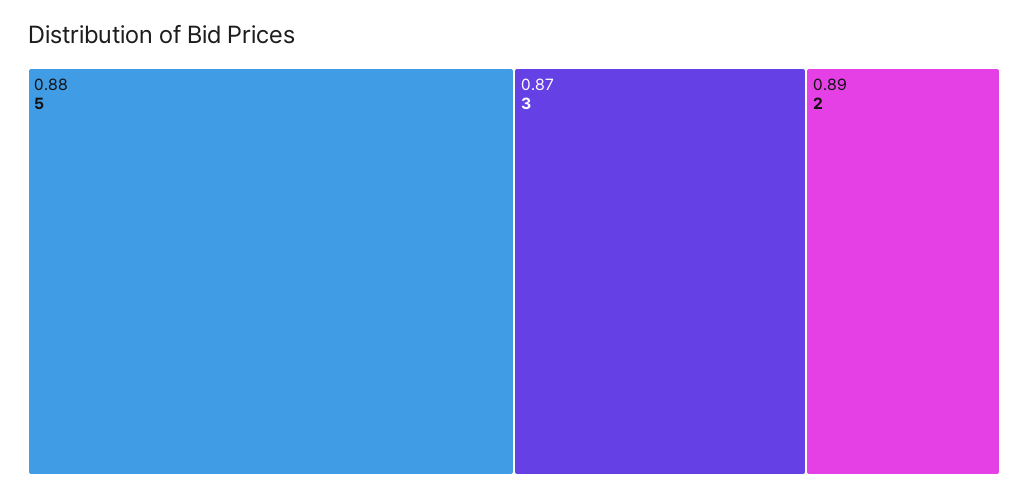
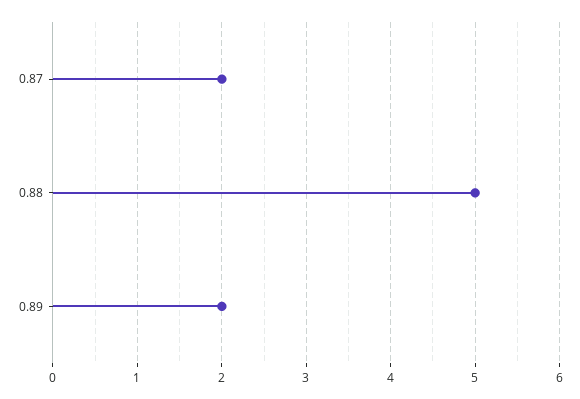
0.87: 3 -> 2

